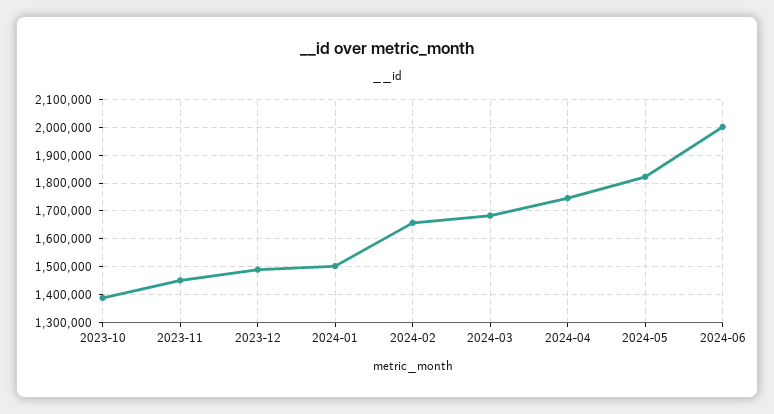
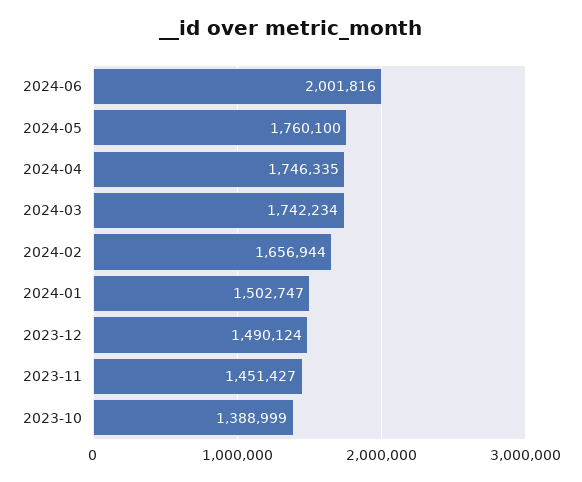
2024-03: 1675000 -> 1742234
2024-05: 1825000 -> 1760100

